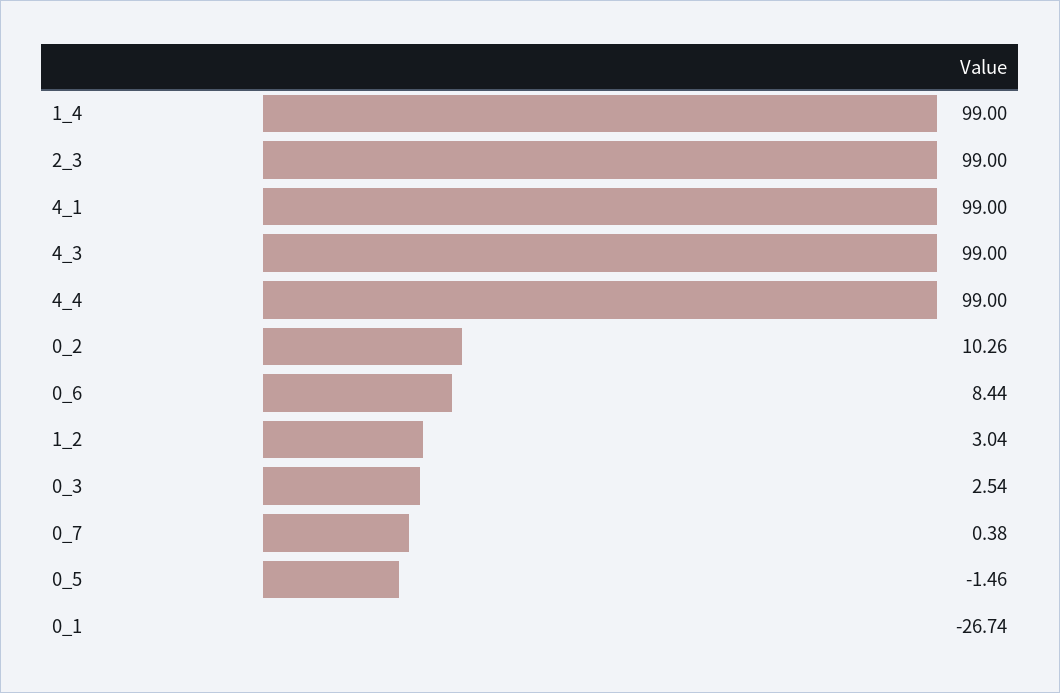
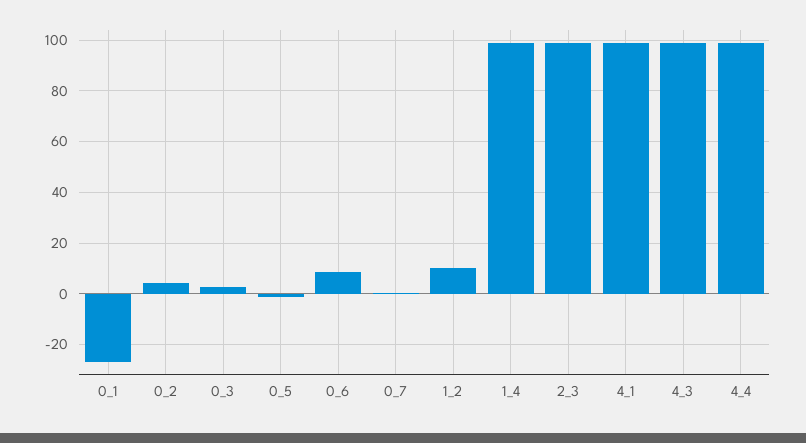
0_2: 10.26 -> 5
1_2: 3.04 -> 10

